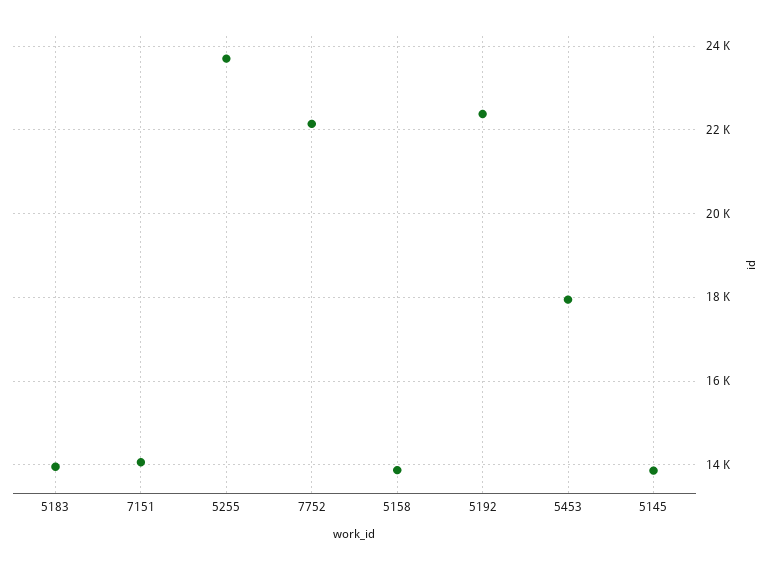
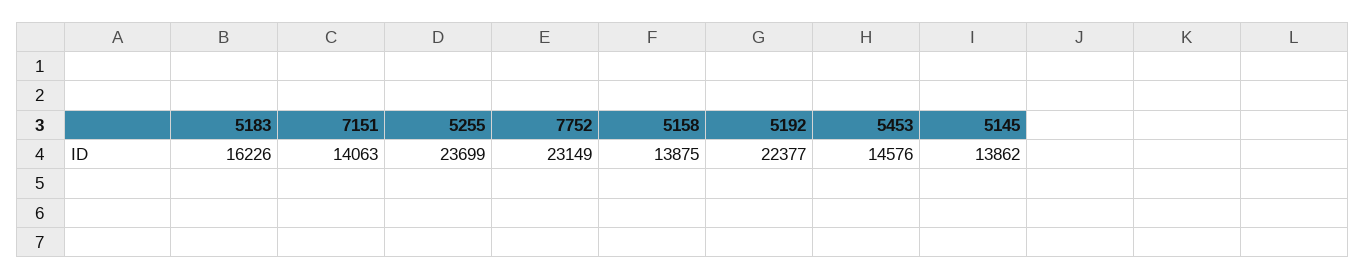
5183: 14000 -> 16226
7752: 22200 -> 23149
5453: 18000 -> 14576

